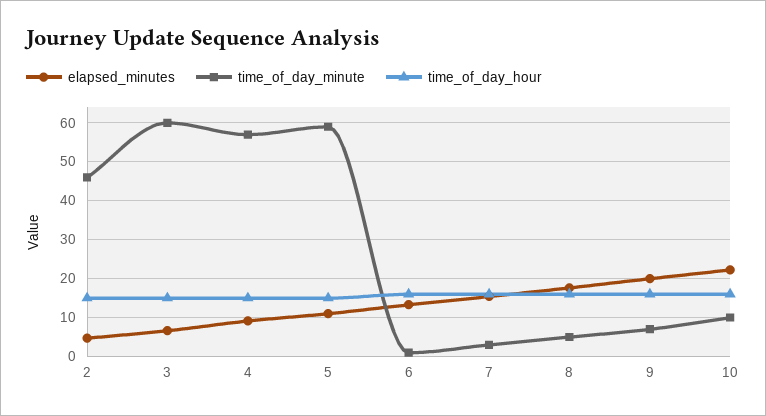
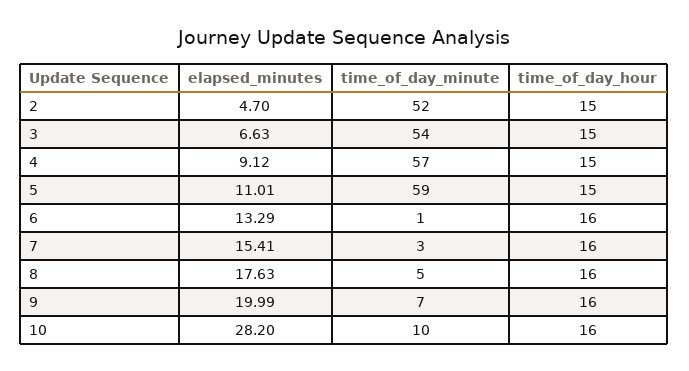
time_of_day_minute, 2: 46 -> 52
time_of_day_minute, 3: 60 -> 54
elapsed_minutes, 10: 22 -> 28.2

